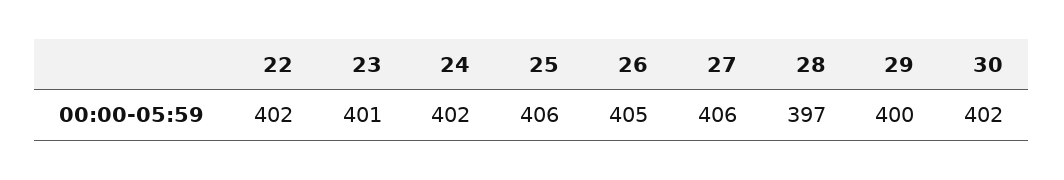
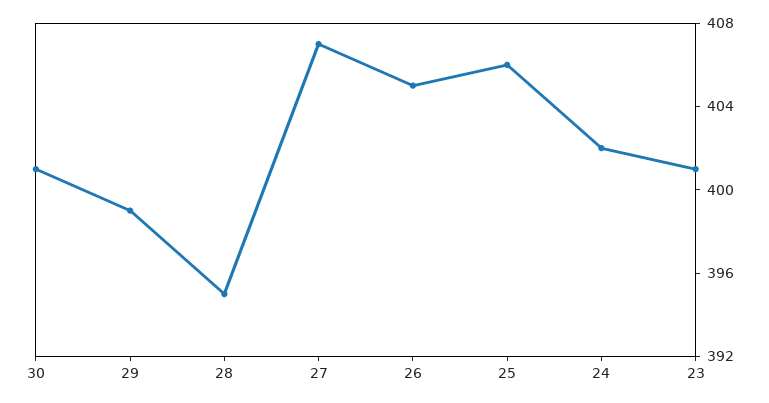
22: 402 -> none
27: 406 -> 407
28: 397 -> 395
29: 400 -> 399
30: 402 -> 401

